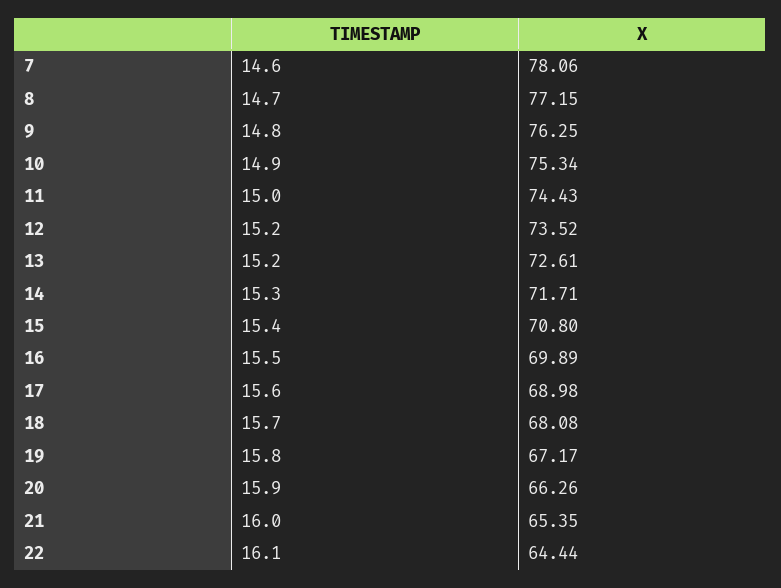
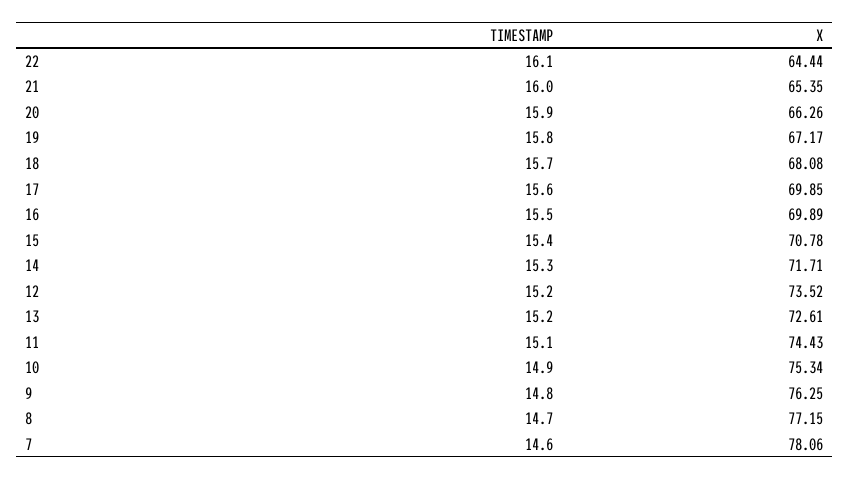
TIMESTAMP, 11: 15 -> 15.1
X, 15: 70.8 -> 70.78
X, 17: 68.98 -> 69.85

